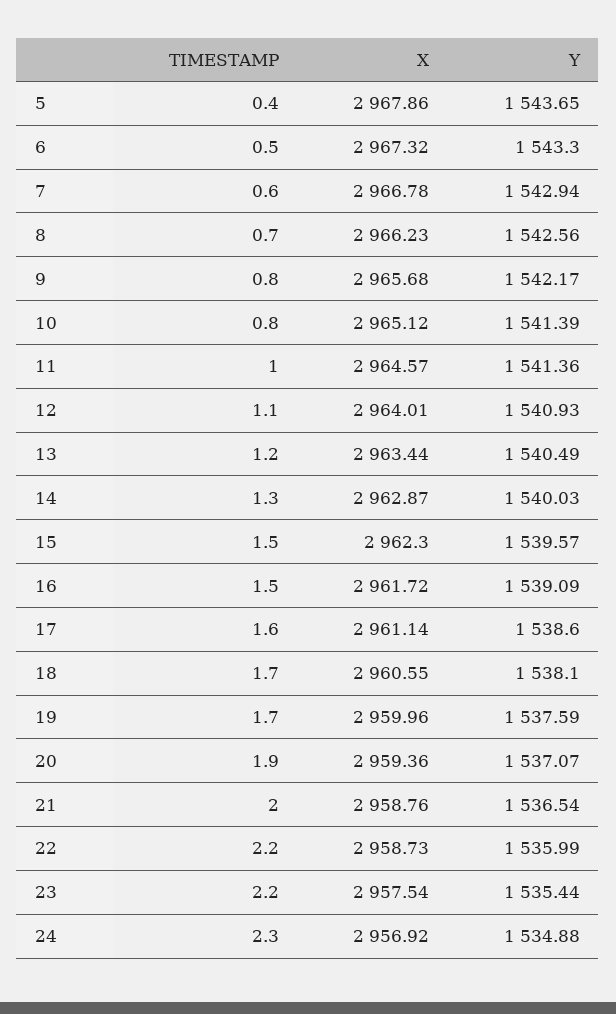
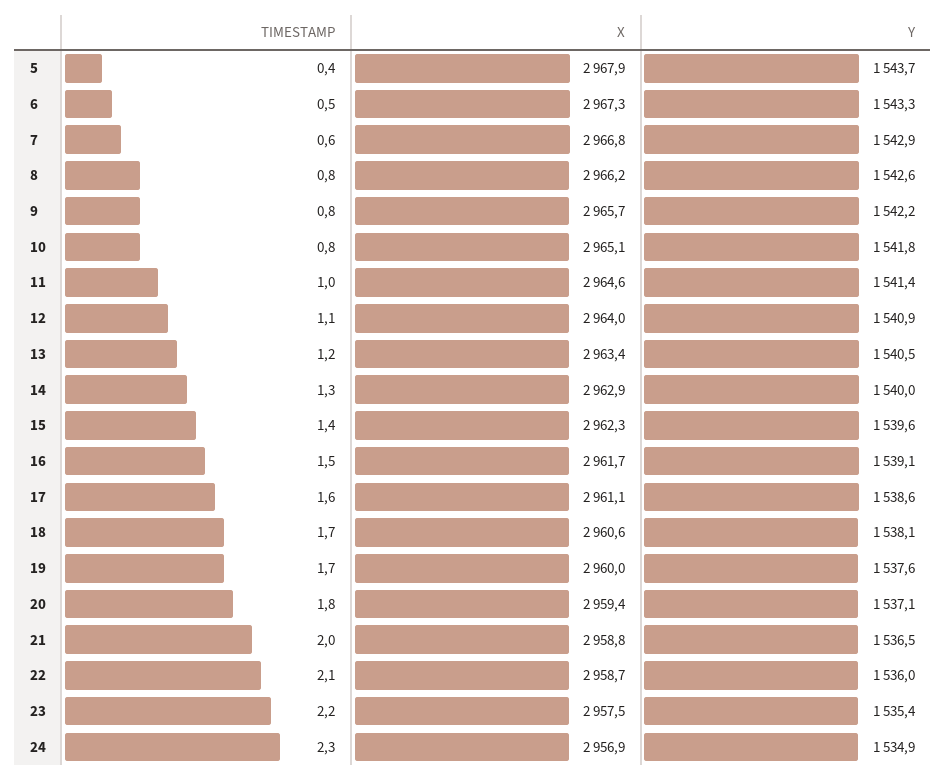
TIMESTAMP, 8: 0.7 -> 0.8
Y, 10: 1541.39 -> 1541.8
TIMESTAMP, 15: 1.5 -> 1.4
TIMESTAMP, 20: 1.9 -> 1.8
TIMESTAMP, 22: 2.2 -> 2.1

